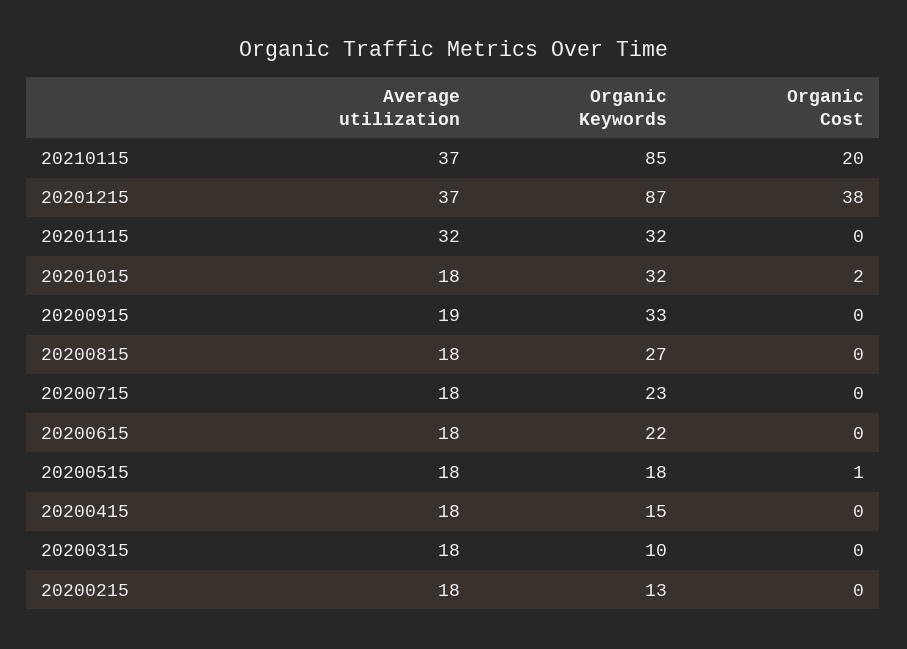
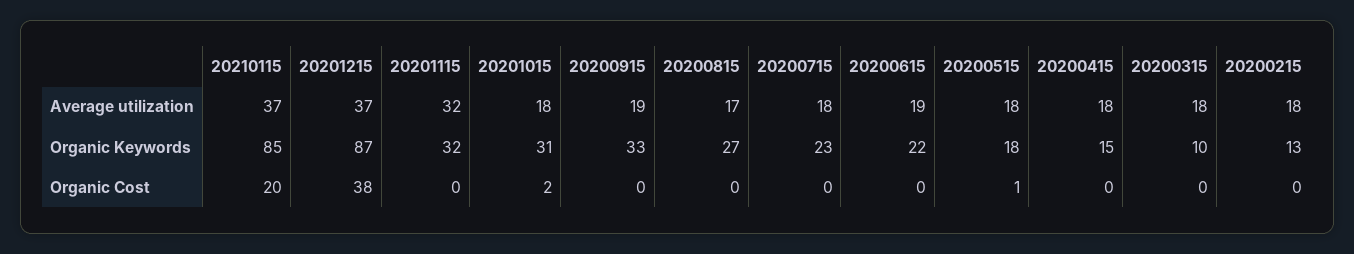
Organic Keywords, 20201015: 32 -> 31
Average utilization, 20200815: 18 -> 17
Average utilization, 20200615: 18 -> 19

